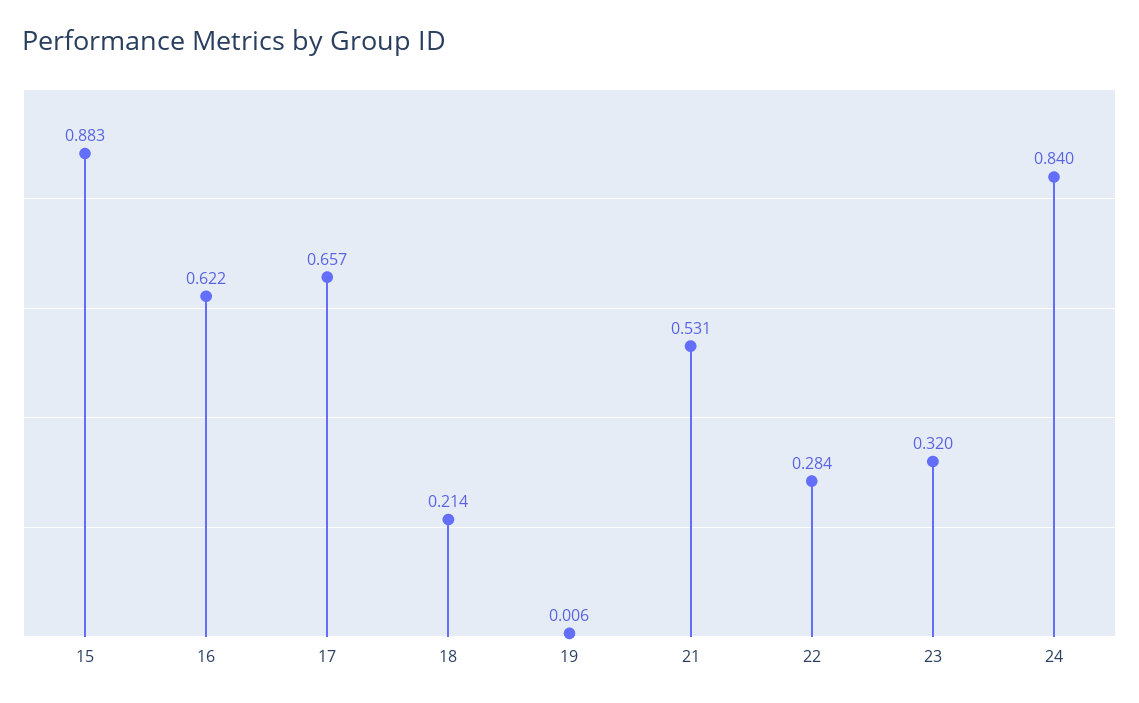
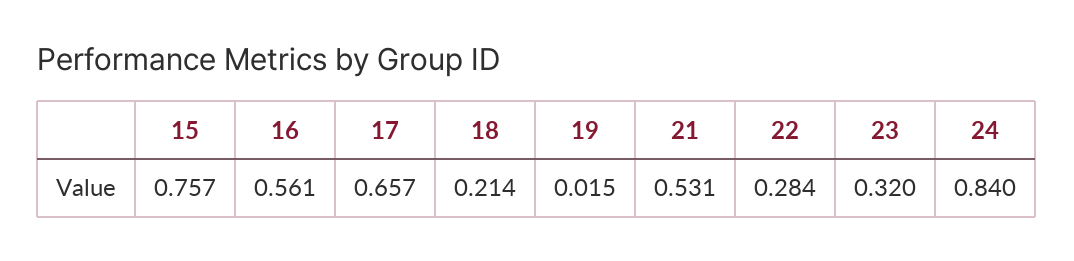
15: 0.883 -> 0.757
16: 0.622 -> 0.561
19: 0.006 -> 0.015

